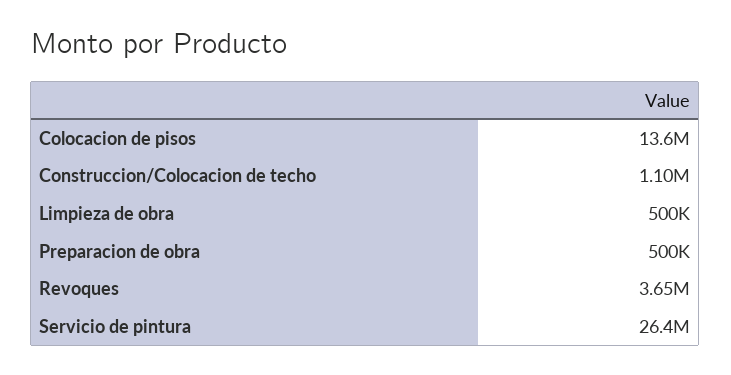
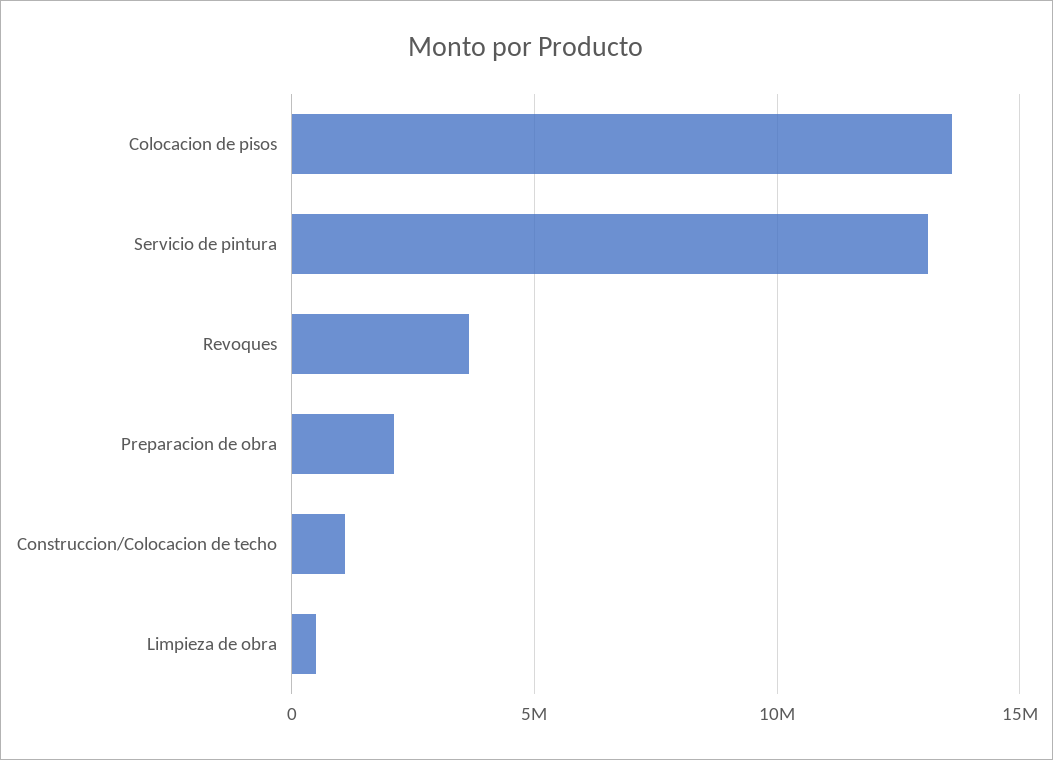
Preparacion de obra: 500000 -> 2000000
Servicio de pintura: 26400000 -> 13000000

